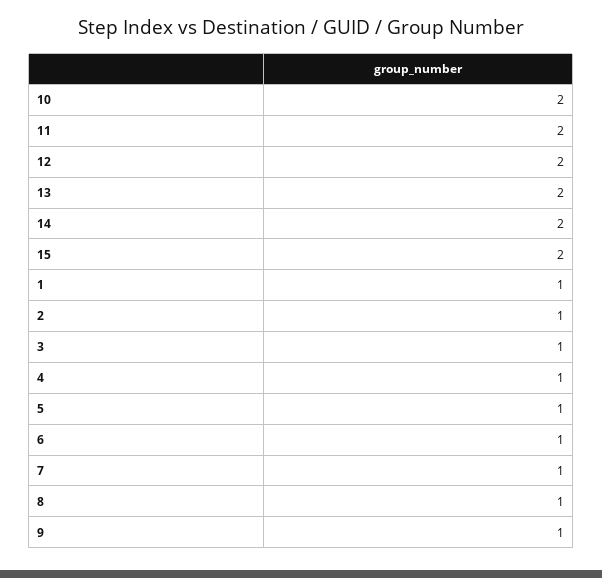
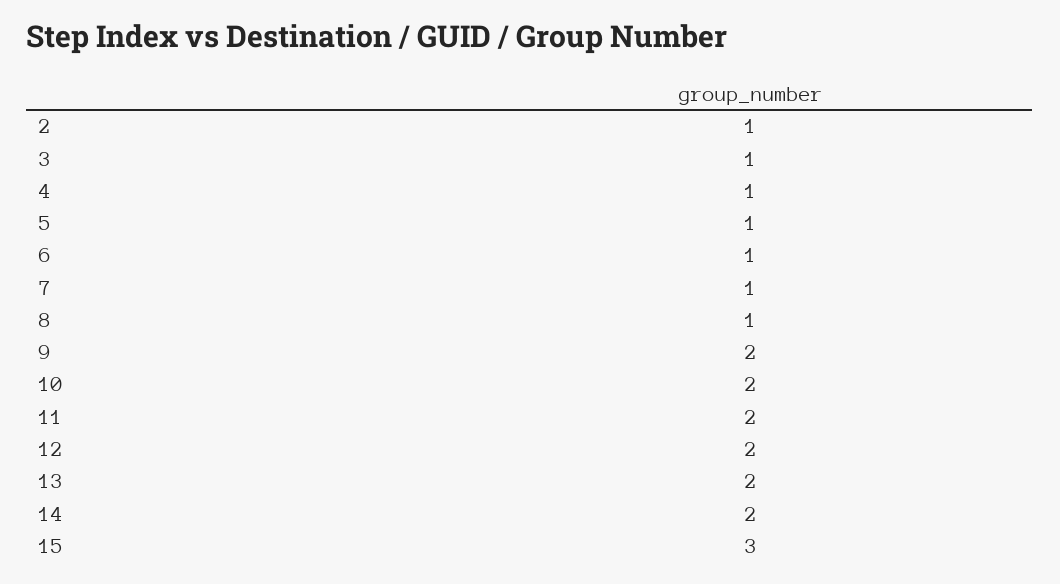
15: 2 -> 3
1: 1 -> none
9: 1 -> 2

